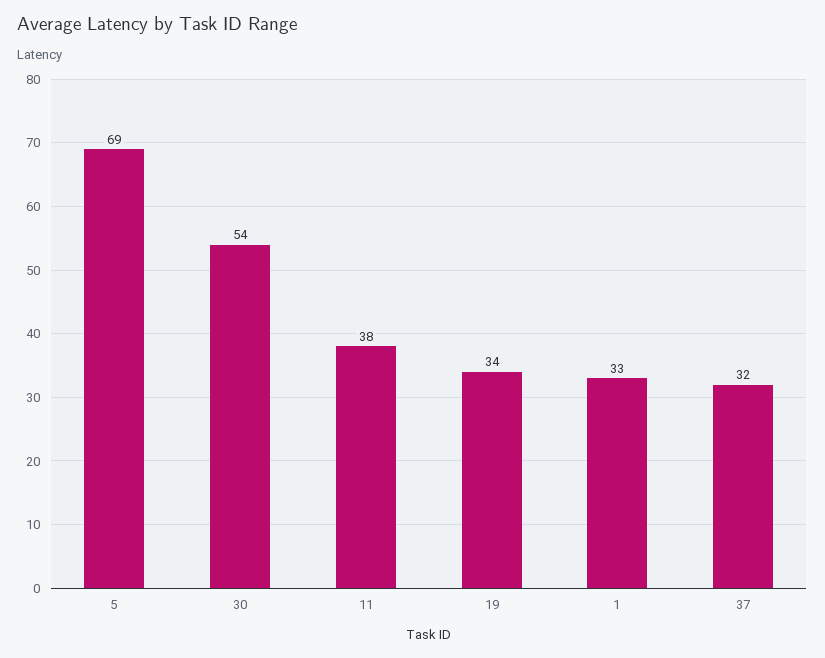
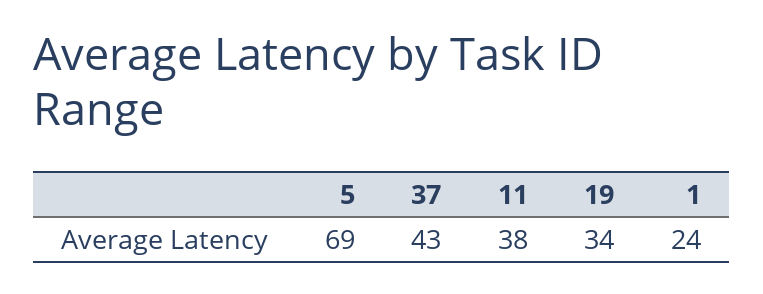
30: 54 -> none
1: 33 -> 24
37: 32 -> 43

